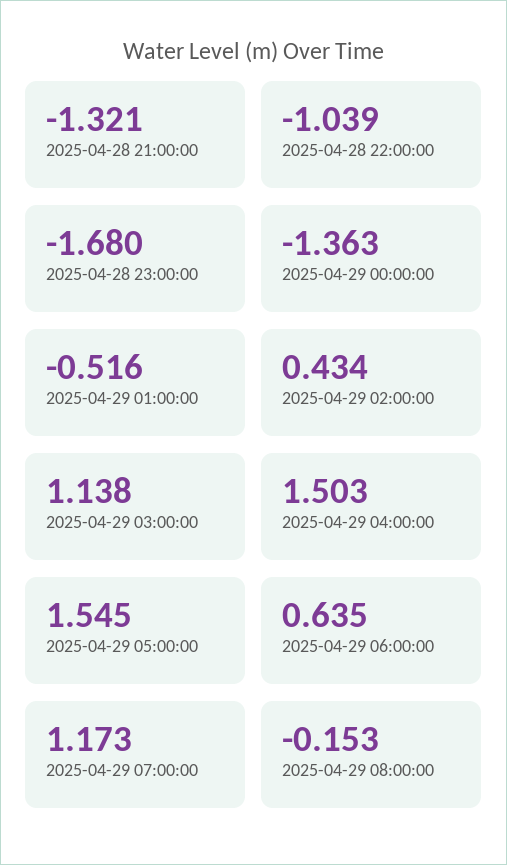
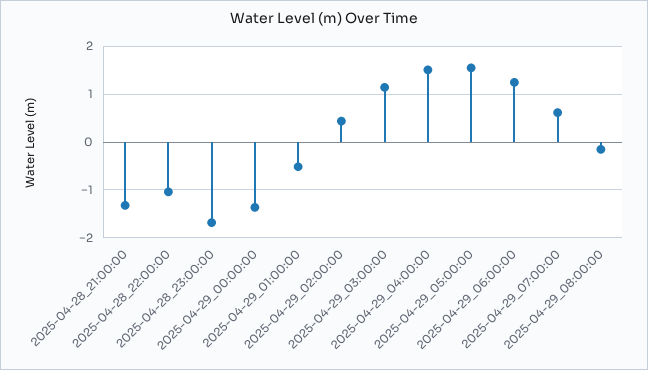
2025-04-29 06:00:00: 0.635 -> 1.2
2025-04-29 07:00:00: 1.173 -> 0.6

